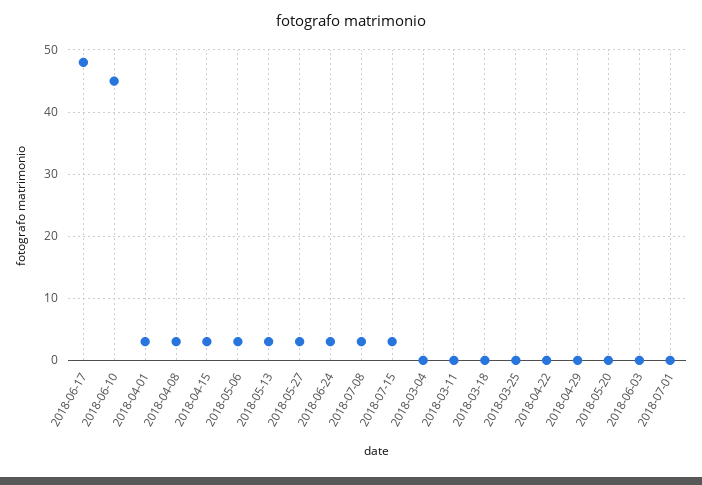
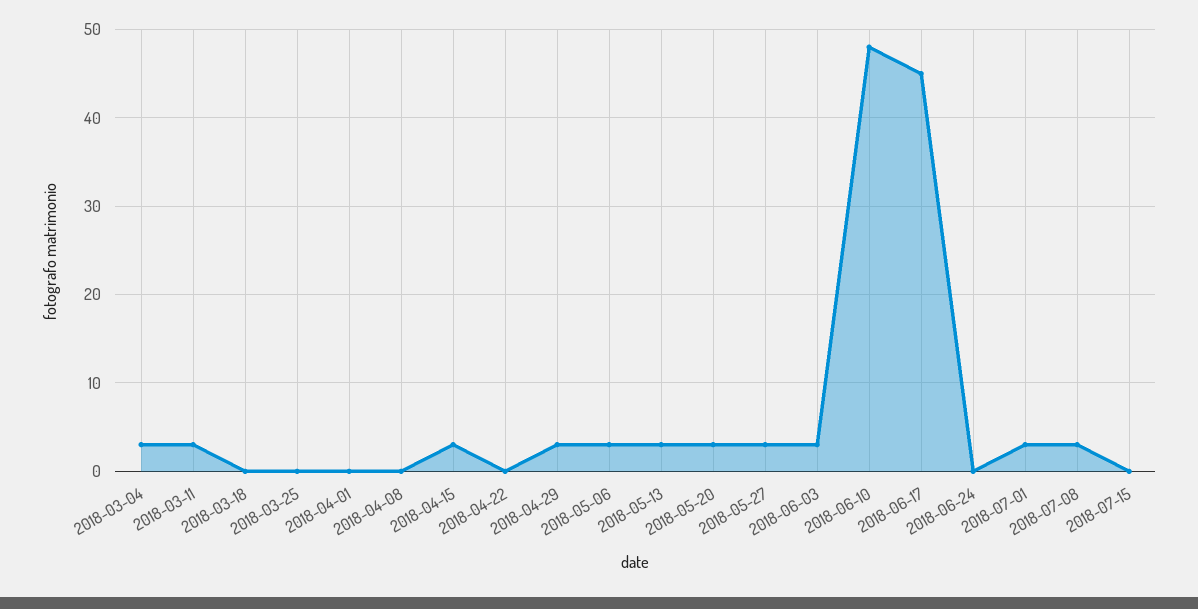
2018-06-17: 48 -> 45
2018-06-10: 45 -> 48
2018-04-01: 3 -> 0
2018-04-08: 3 -> 0
2018-06-24: 3 -> 0
2018-07-15: 3 -> 0
2018-03-04: 0 -> 3
2018-03-11: 0 -> 3
2018-04-29: 0 -> 3
2018-05-20: 0 -> 3
2018-06-03: 0 -> 3
2018-07-01: 0 -> 3

